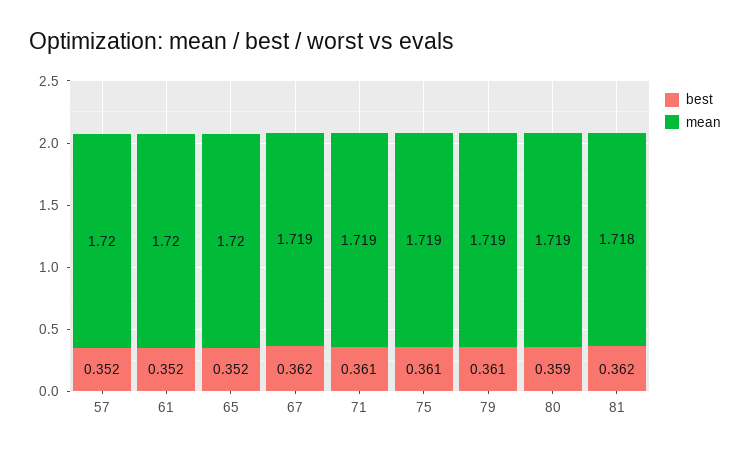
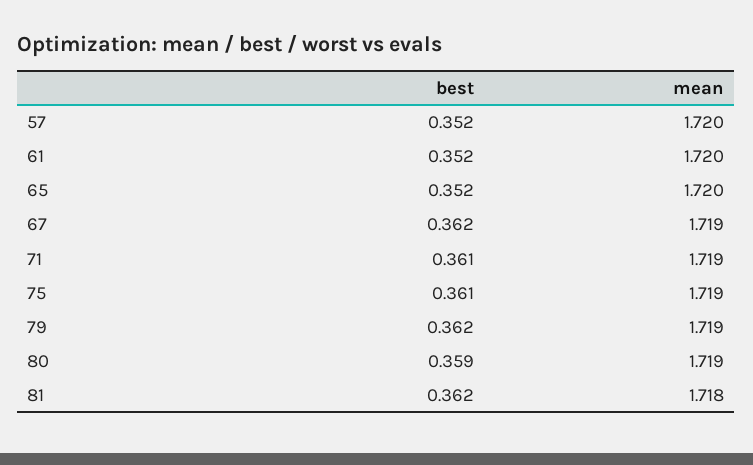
best, 79: 0.361 -> 0.362

